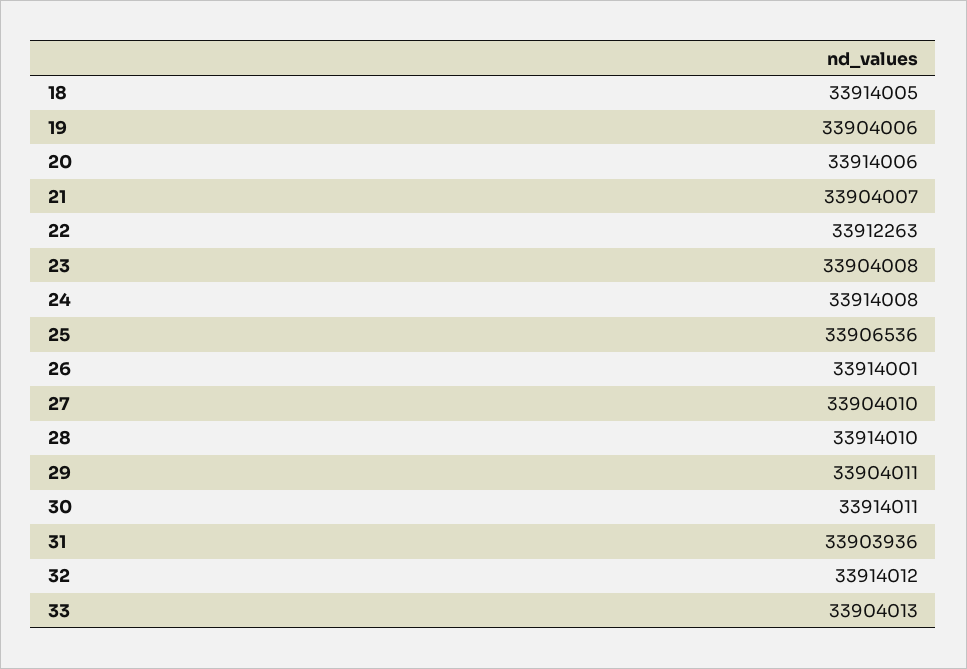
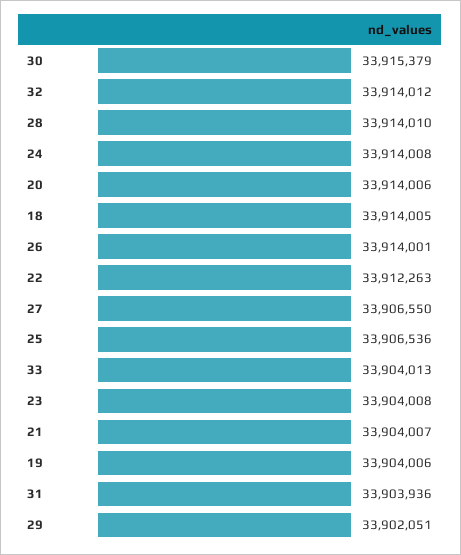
27: 33904010 -> 33906550
29: 33904011 -> 33902051
30: 33914011 -> 33915379

